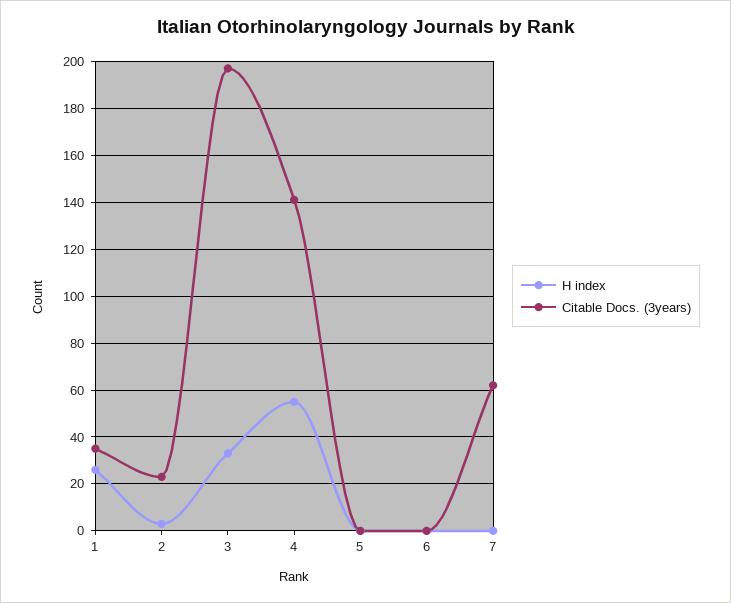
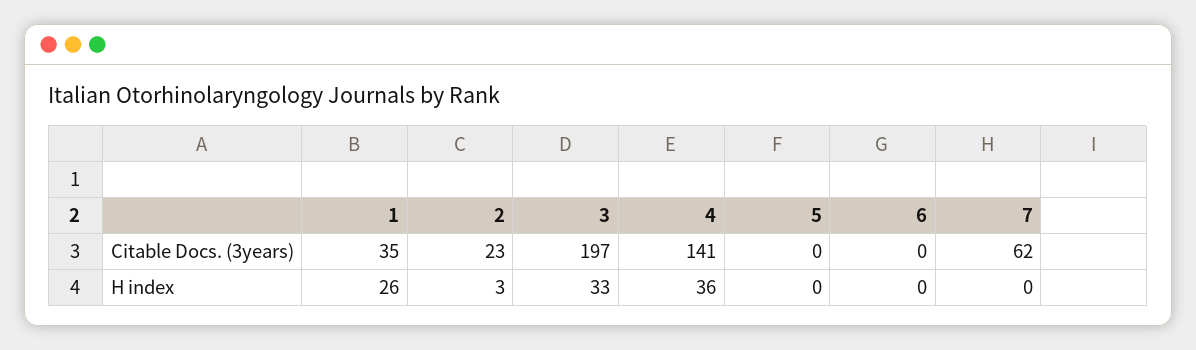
H index, 4: 55 -> 36

